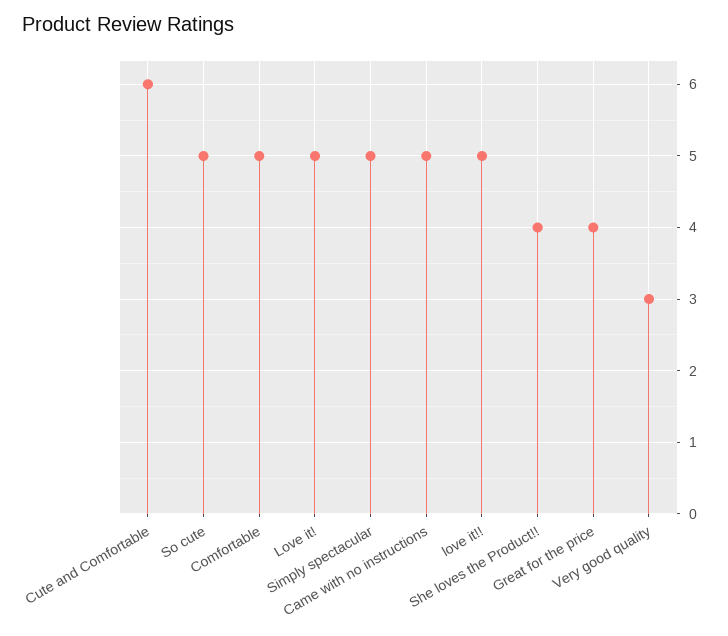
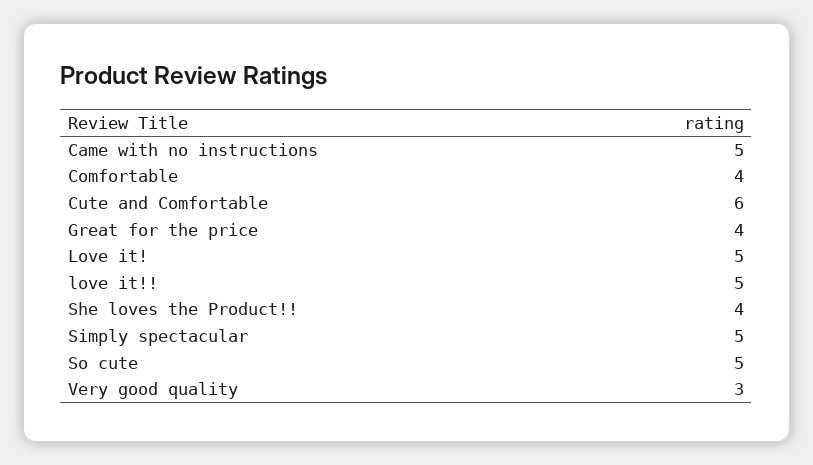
Comfortable: 5 -> 4

